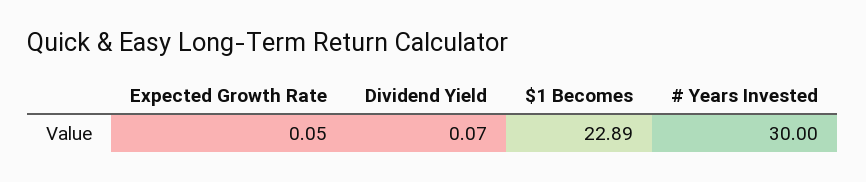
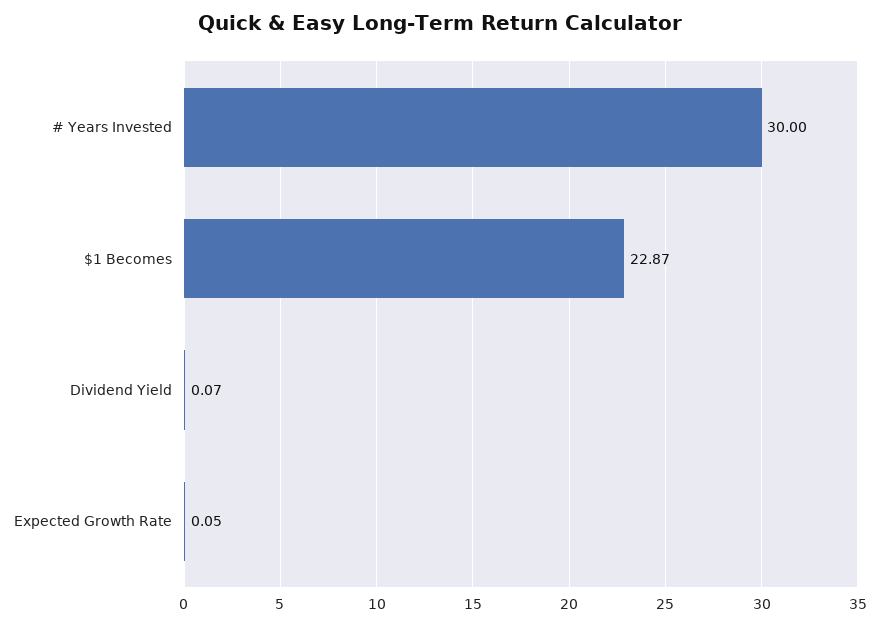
$1 Becomes: 22.89 -> 22.87

